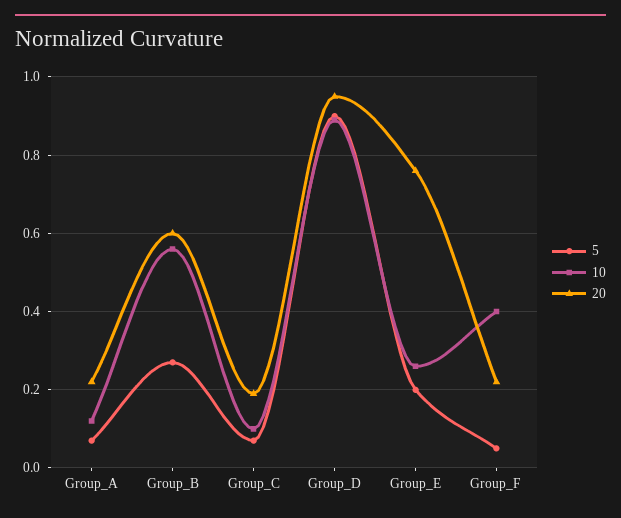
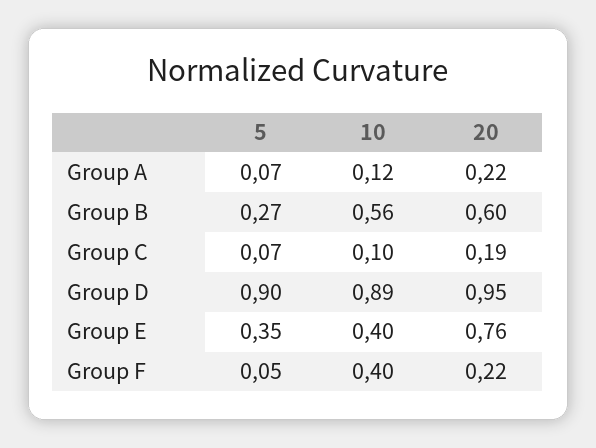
5, Group_E: 0.2 -> 0.35
10, Group_E: 0.25 -> 0.4

